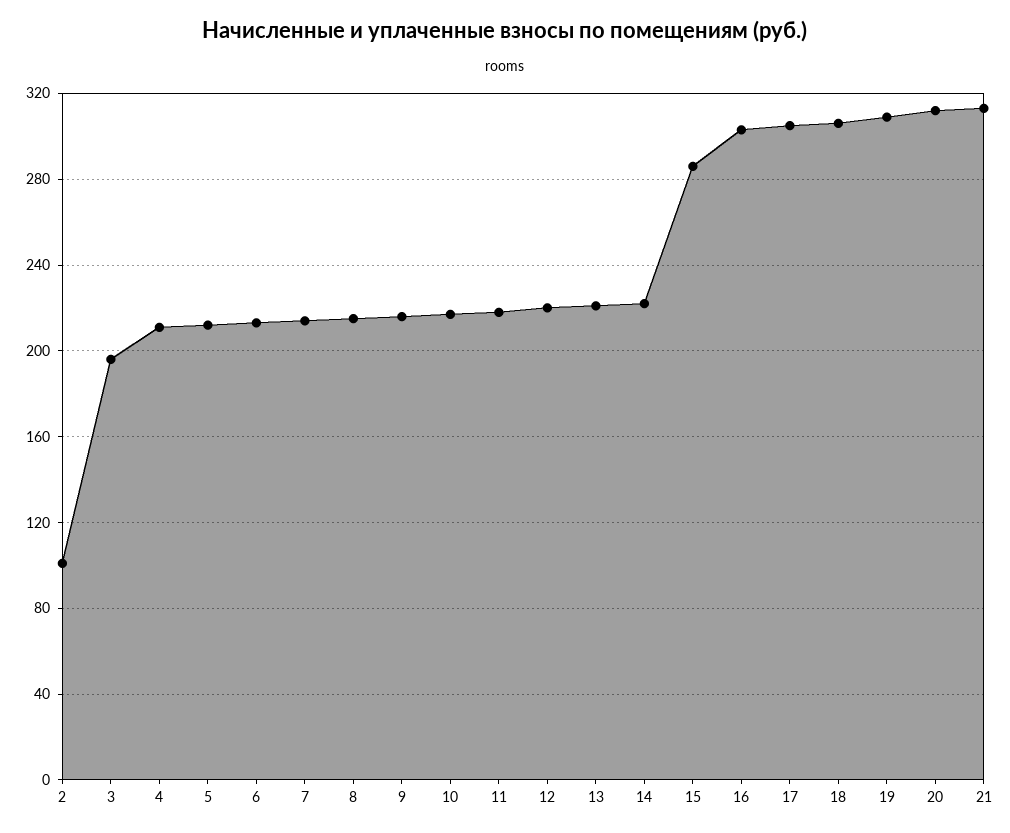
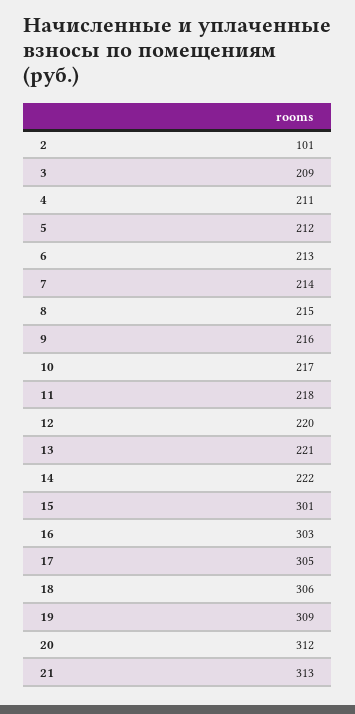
3: 195 -> 209
15: 285 -> 301

